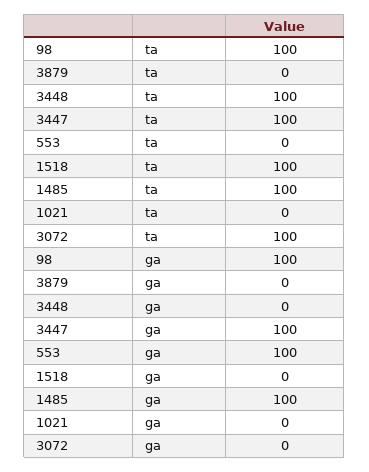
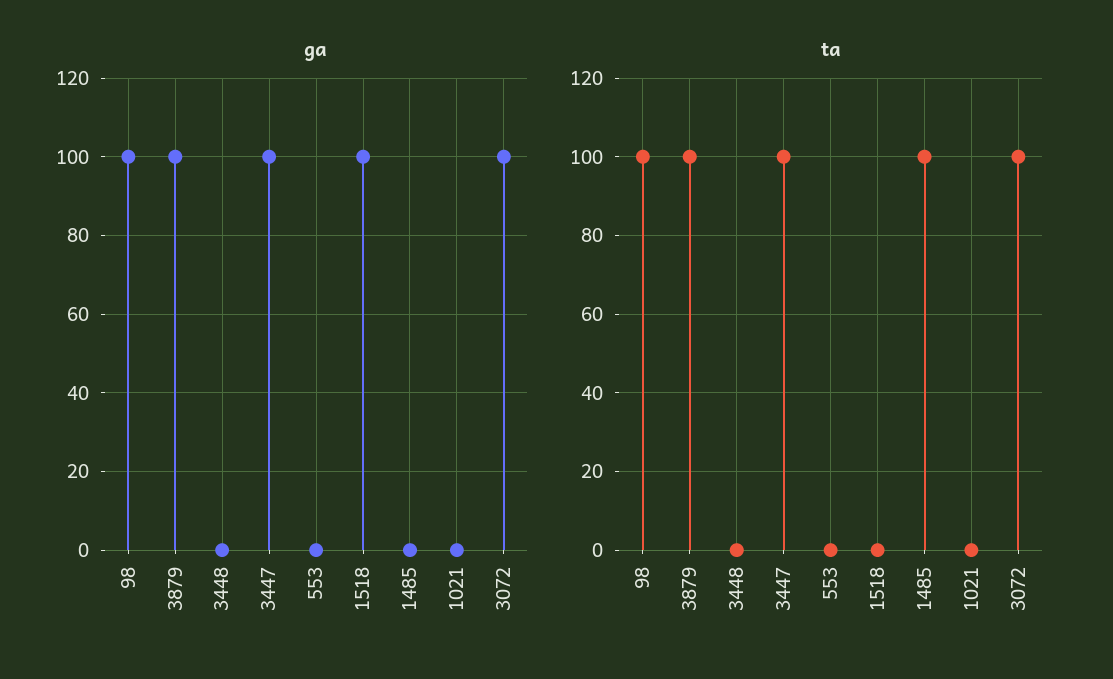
ta, 3879: 0 -> 100
ta, 3448: 100 -> 0
ta, 1518: 100 -> 0
ga, 3879: 0 -> 100
ga, 553: 100 -> 0
ga, 1518: 0 -> 100
ga, 1485: 100 -> 0
ga, 3072: 0 -> 100

